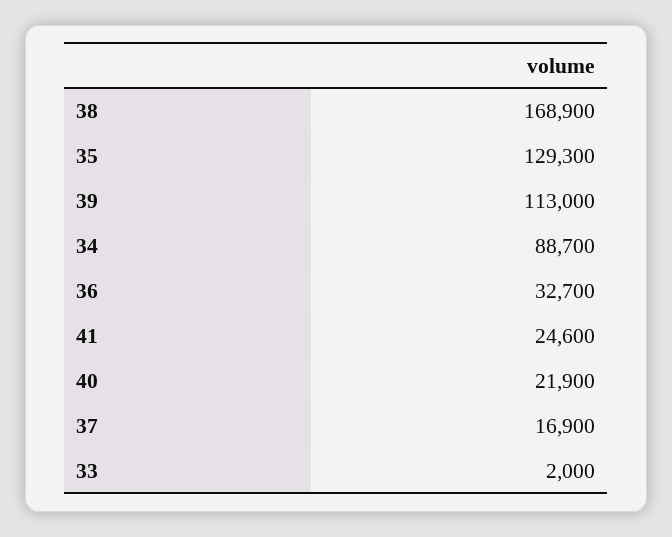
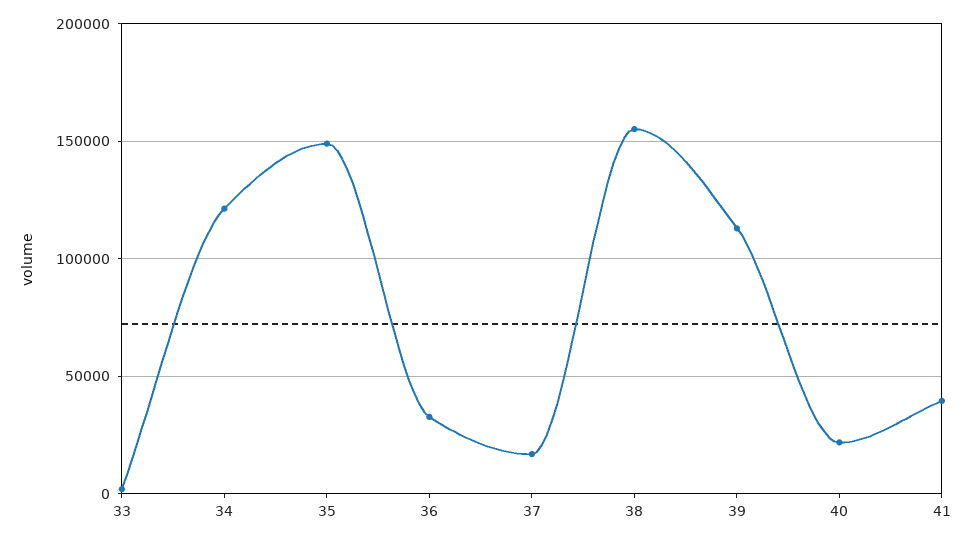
38: 168900 -> 155000
35: 129300 -> 150000
34: 88700 -> 120000
41: 24600 -> 40000

